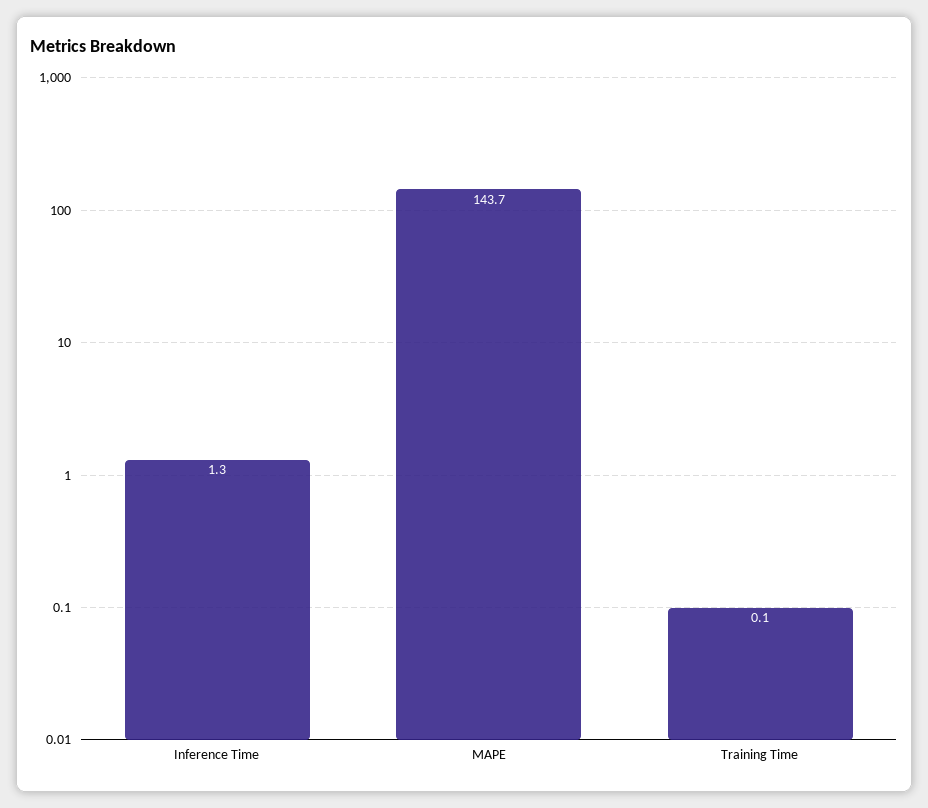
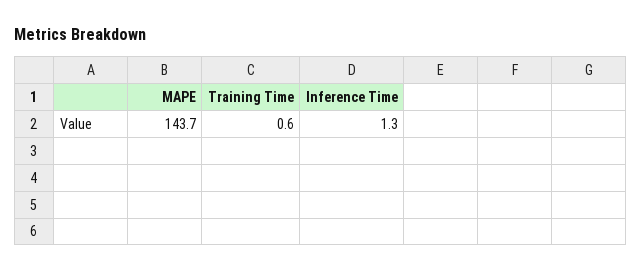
Training Time: 0.1 -> 0.6

